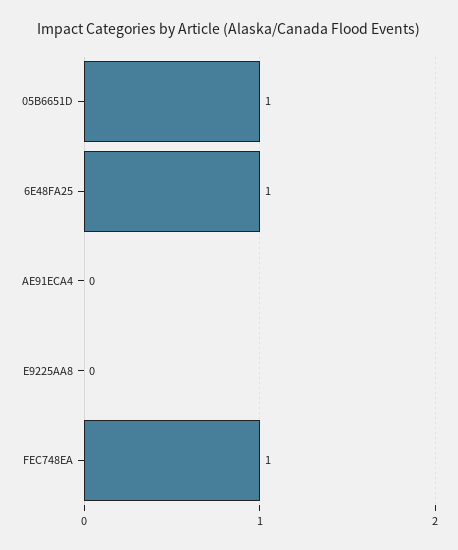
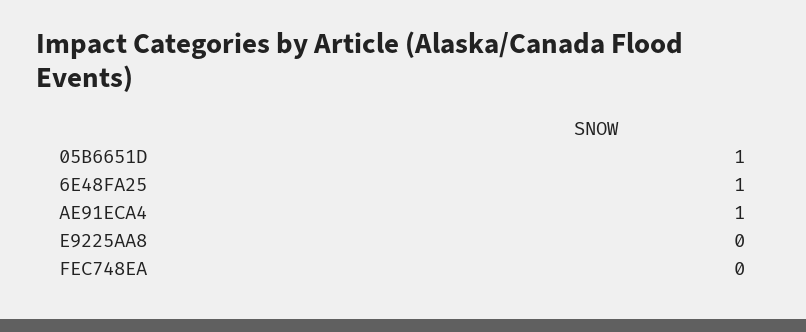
AE91ECA4: 0 -> 1
FEC748EA: 1 -> 0

